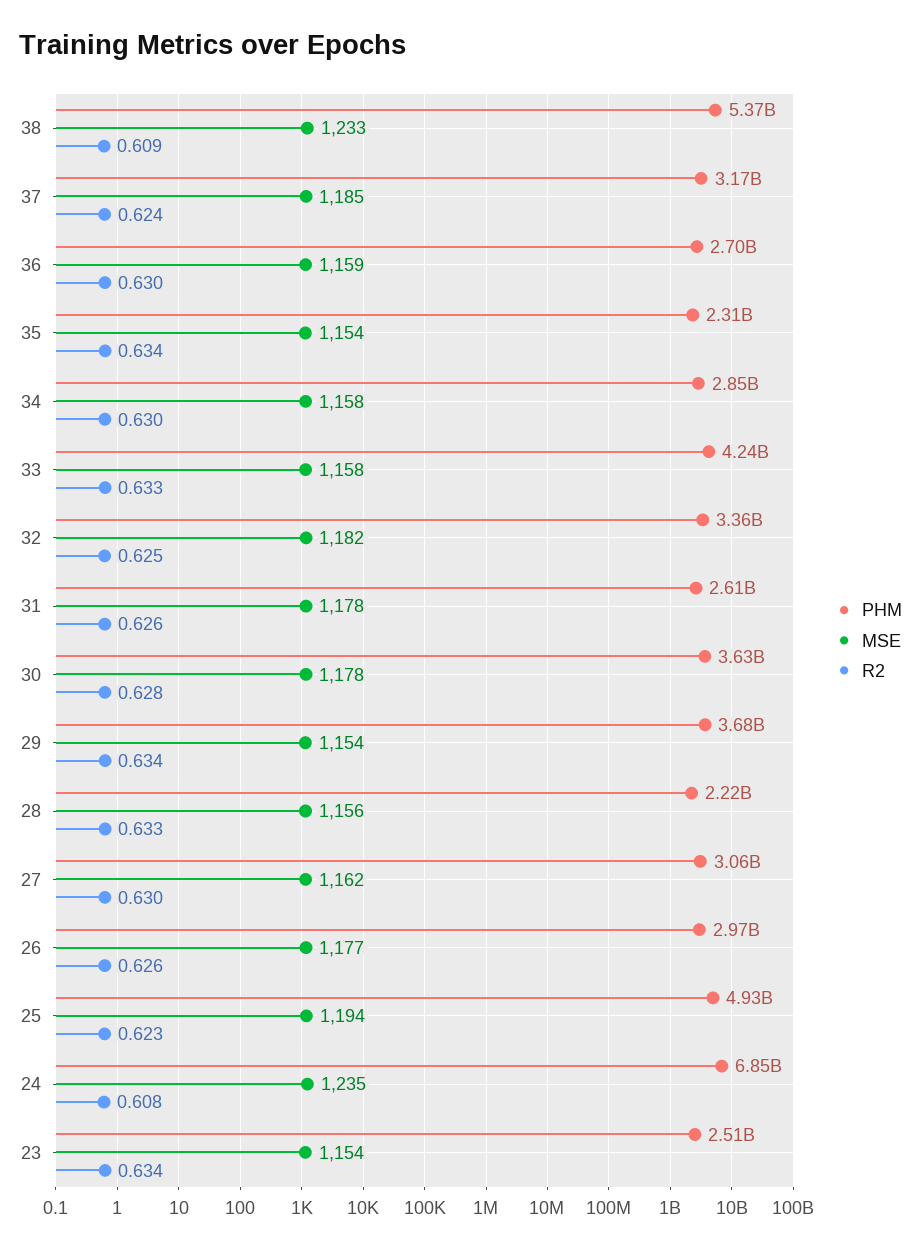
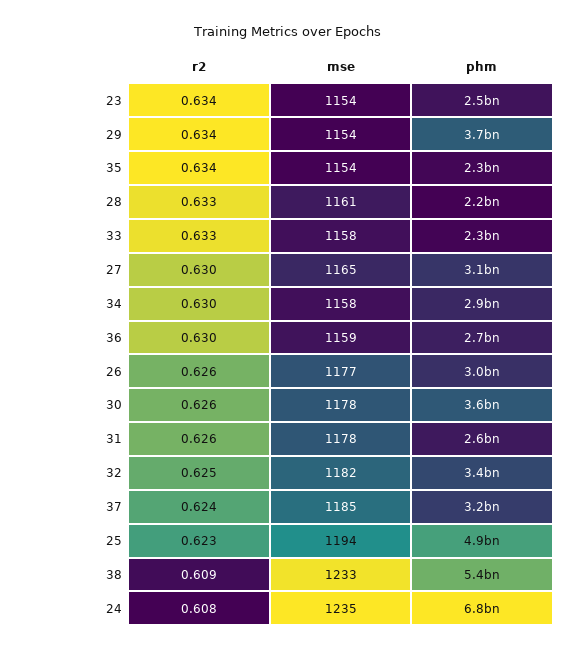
PHM, 33: 4240000000 -> 2300000000
R2, 30: 0.628 -> 0.626
MSE, 28: 1156 -> 1161
MSE, 27: 1162 -> 1165

